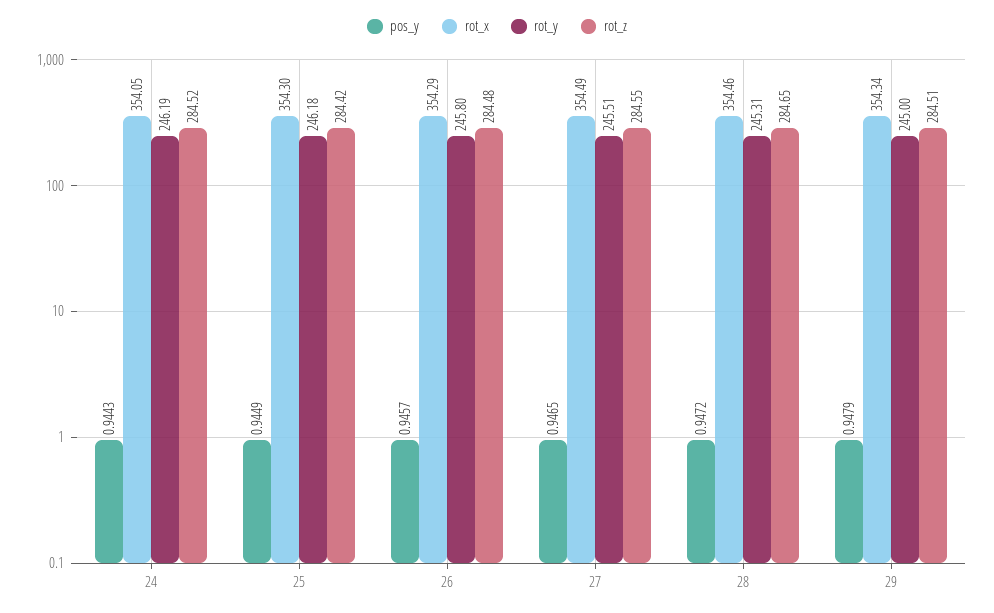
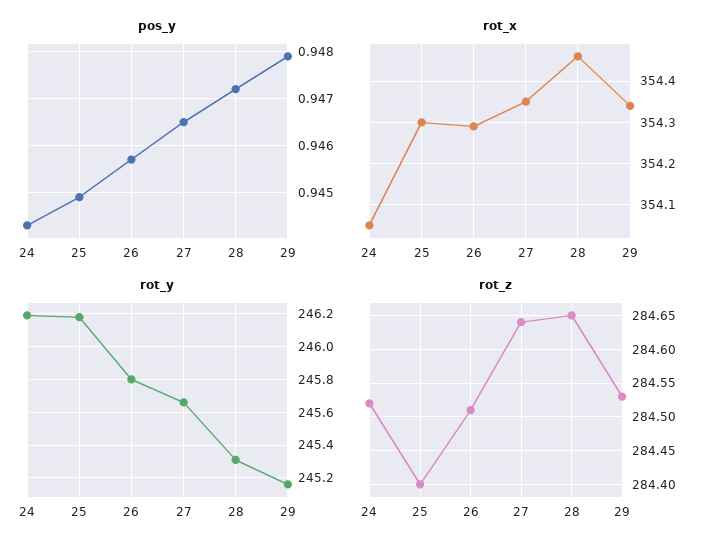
rot_z, 25: 284.42 -> 284.4
rot_z, 26: 284.48 -> 284.51
rot_x, 27: 354.49 -> 354.35
rot_y, 27: 245.51 -> 245.65
rot_z, 27: 284.55 -> 284.64
rot_y, 29: 245 -> 245.15
rot_z, 29: 284.51 -> 284.53

